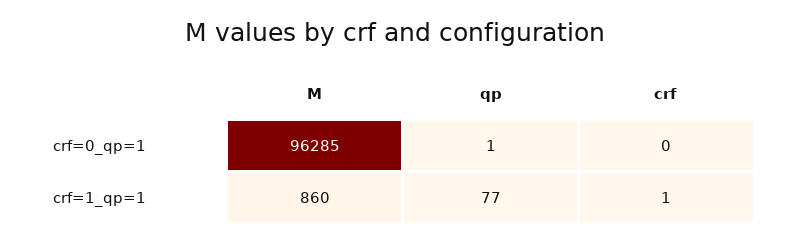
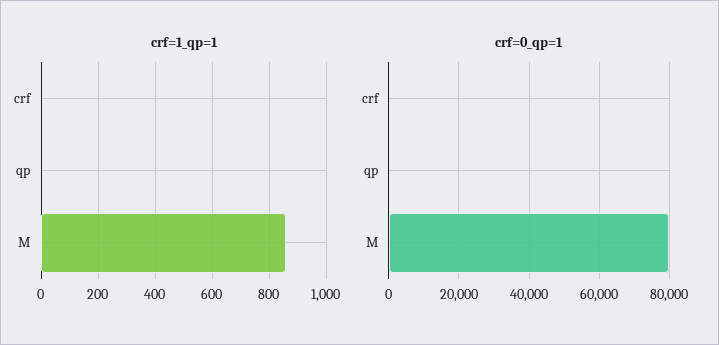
crf=0_qp=1, M: 96285 -> 80000
crf=1_qp=1, qp: 77 -> 0

